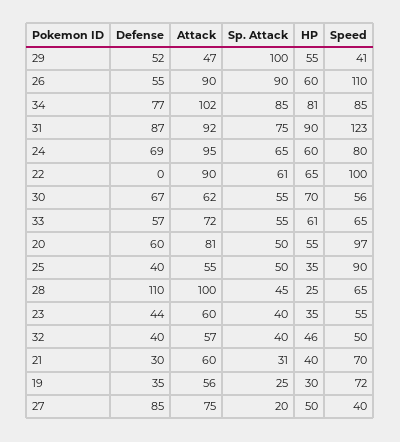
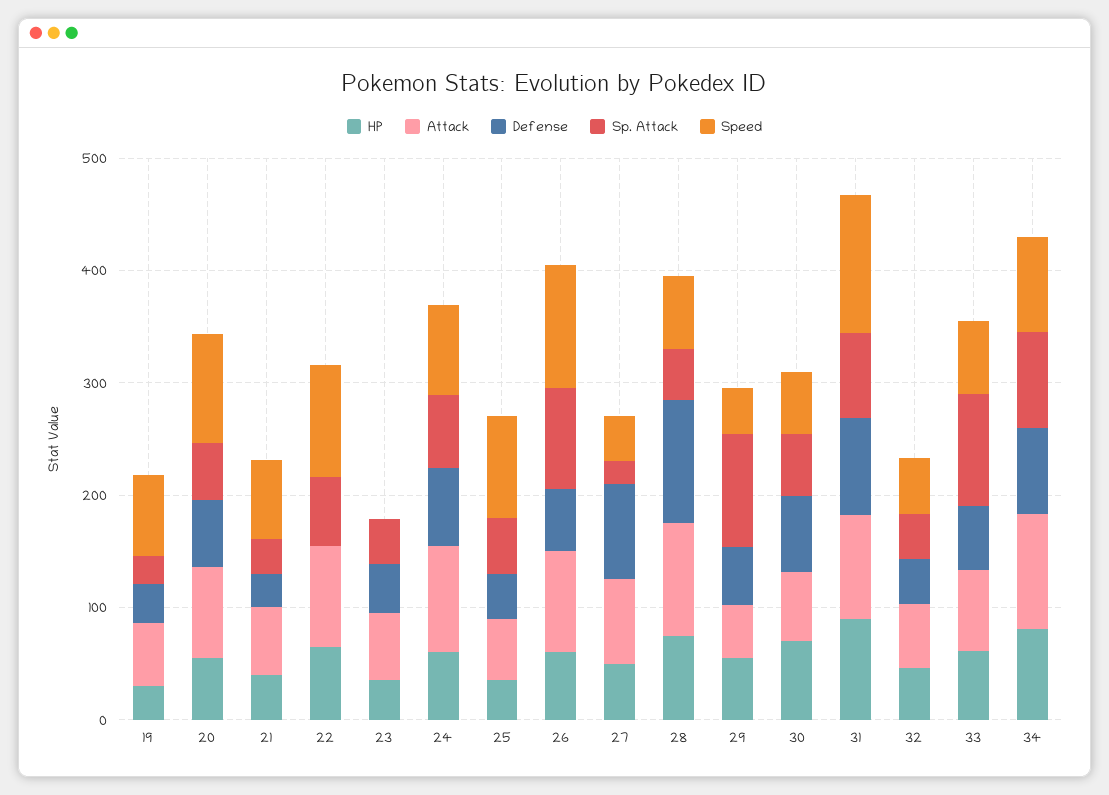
Sp. Attack, 33: 55 -> 100
HP, 28: 25 -> 80
Speed, 23: 55 -> 0

